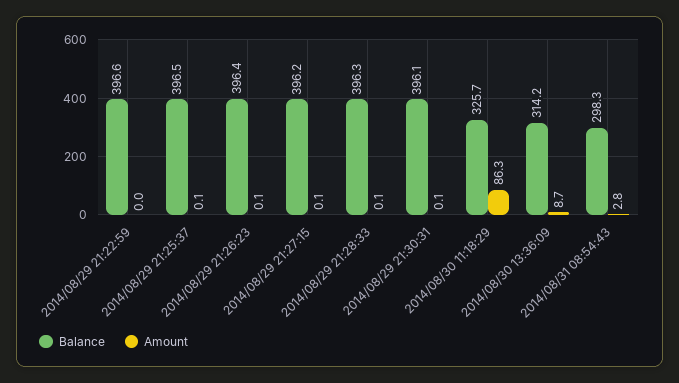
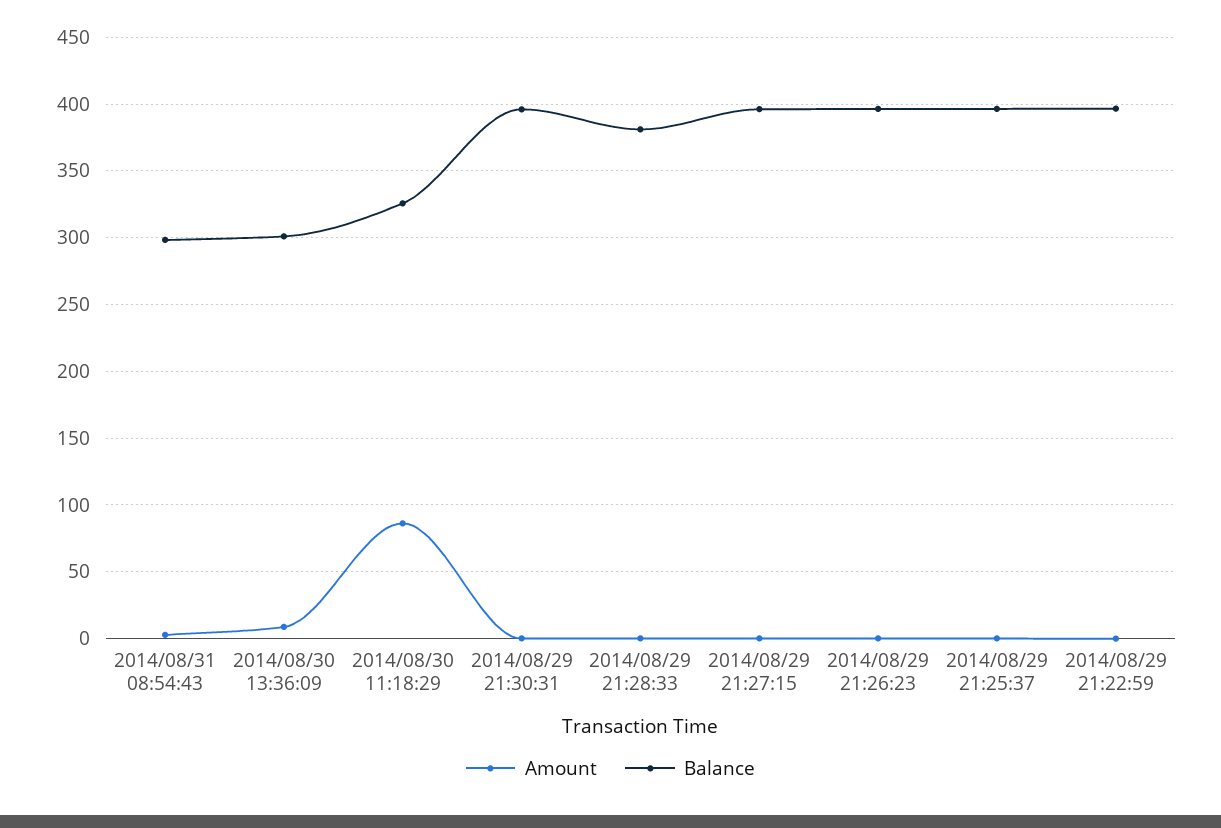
Balance, 2014/08/29 21:28:33: 396.3 -> 380
Balance, 2014/08/30 13:36:09: 314.2 -> 300

